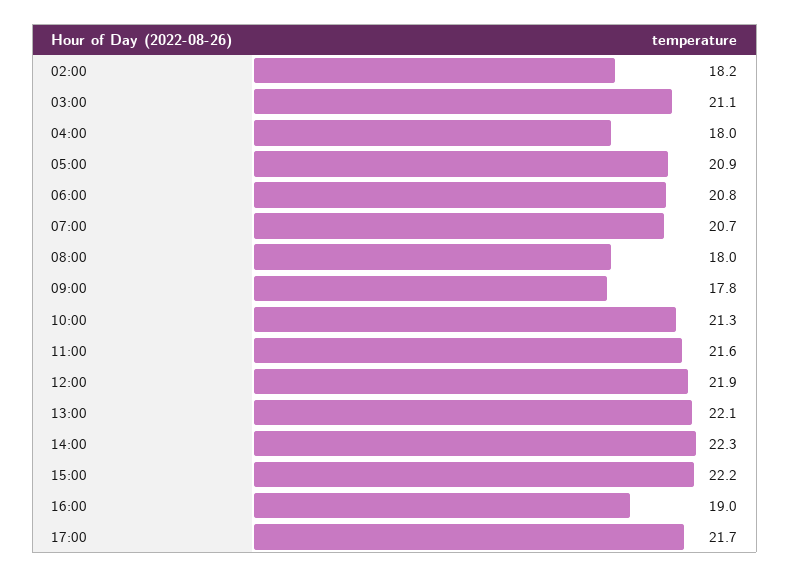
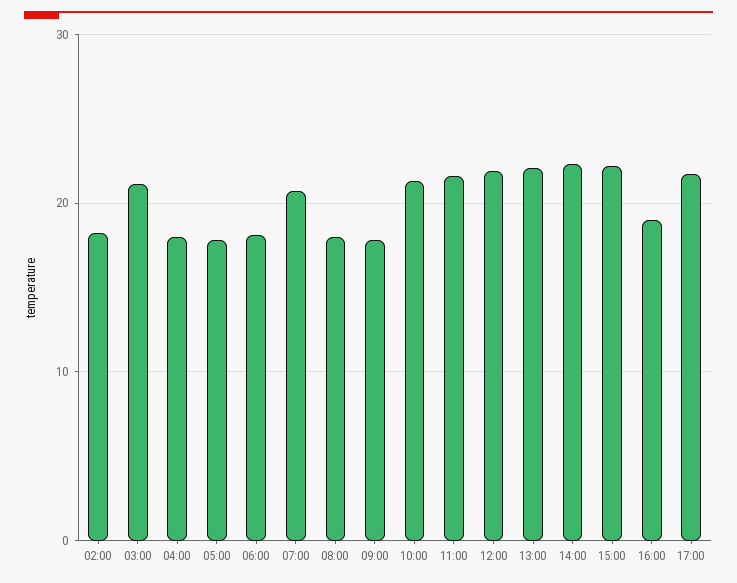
05:00: 20.9 -> 18
06:00: 20.8 -> 18

